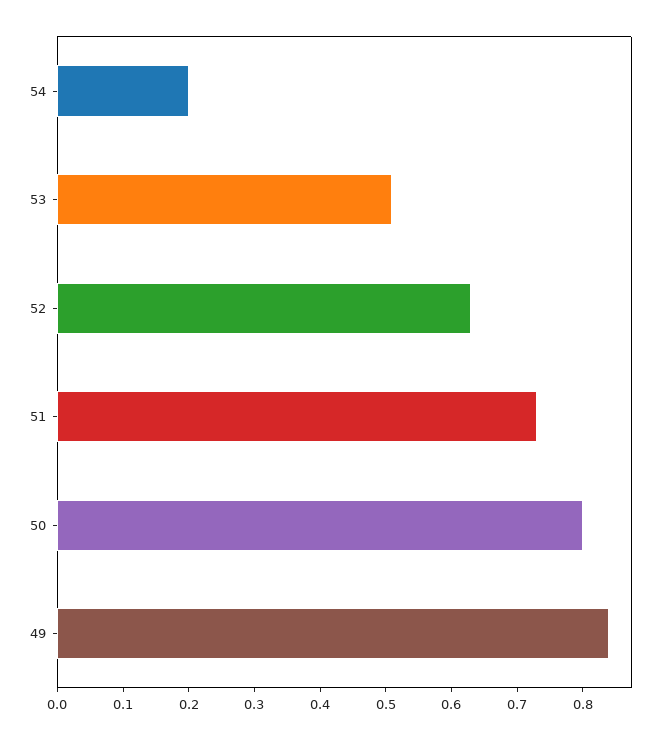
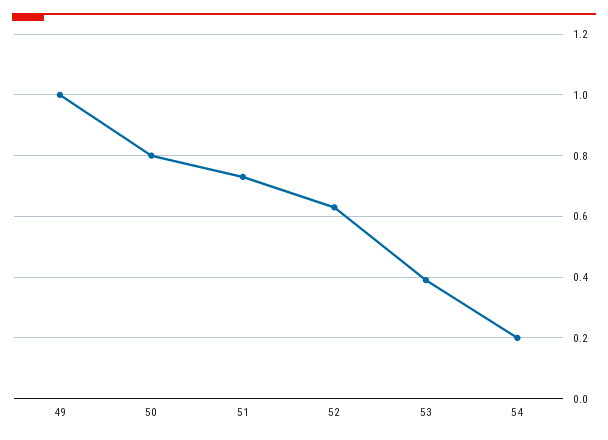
53: 0.5 -> 0.4
49: 0.85 -> 1

